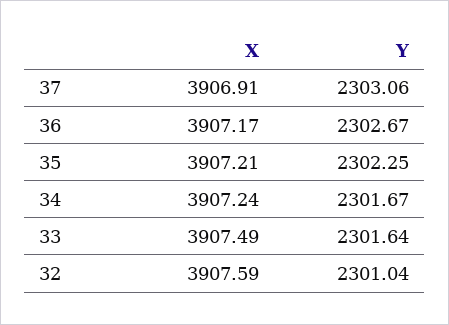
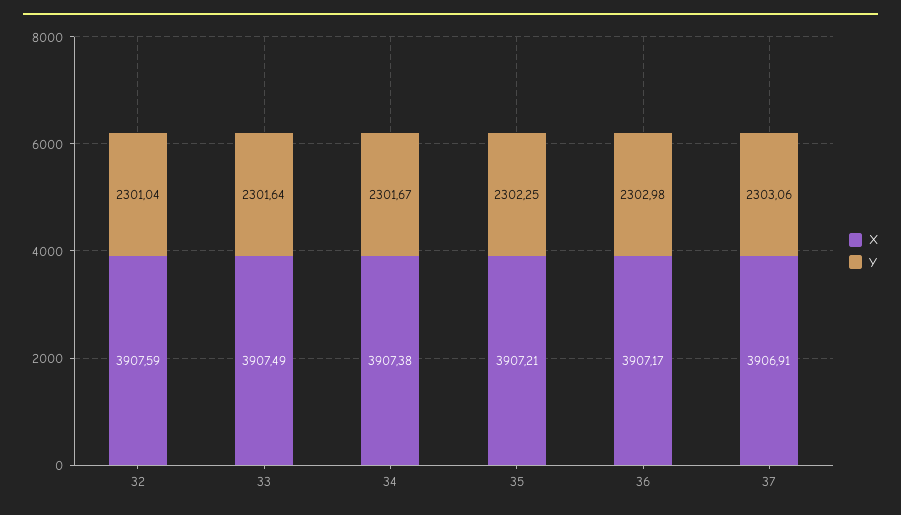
Y, 36: 2302.67 -> 2302.98
X, 34: 3907.24 -> 3907.38

